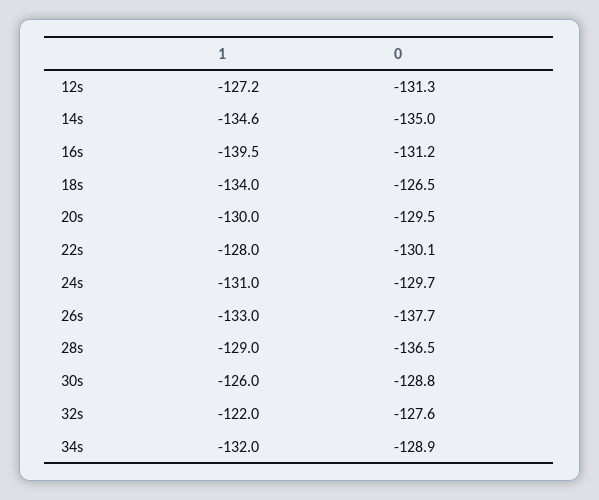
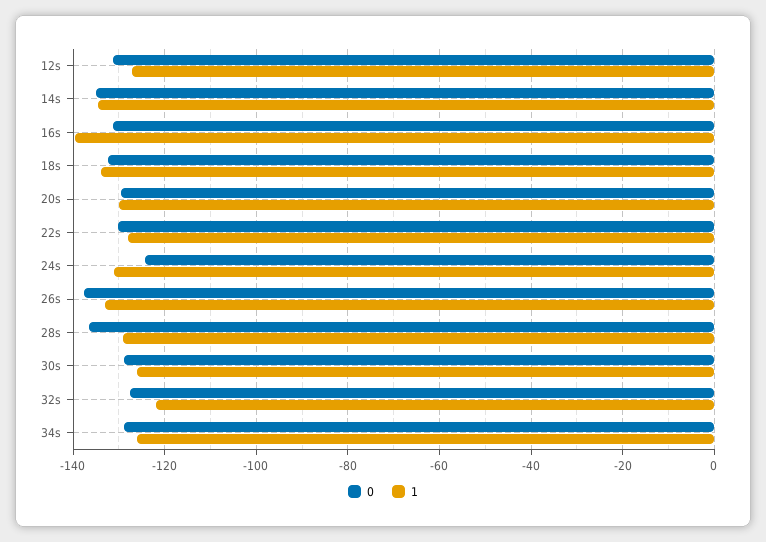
0, 18s: -126.5 -> -132
0, 24s: -129.7 -> -124
1, 34s: -132 -> -126

